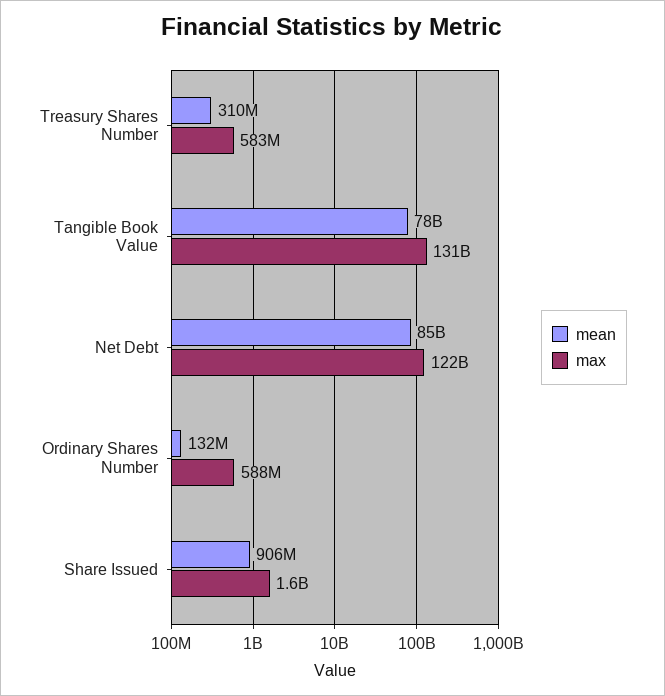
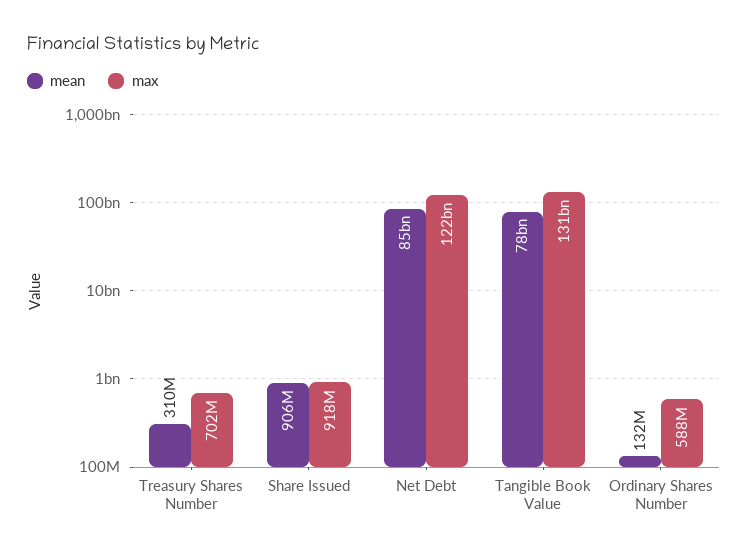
max, Treasury Shares Number: 583000000 -> 702000000
max, Share Issued: 1600000000 -> 918000000

